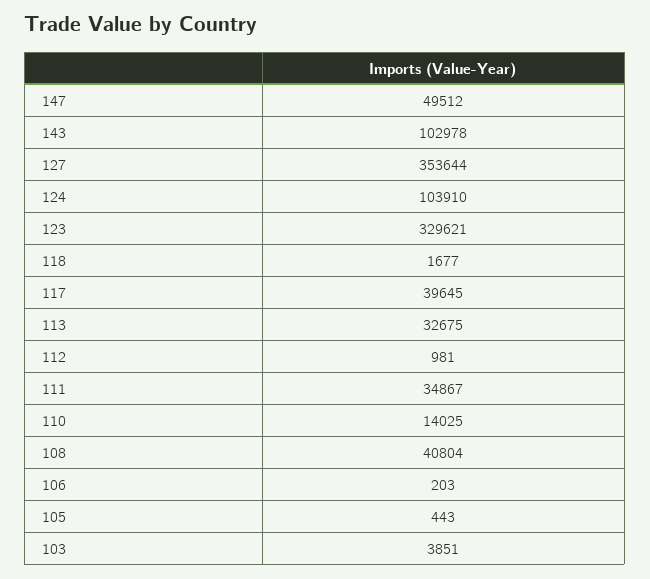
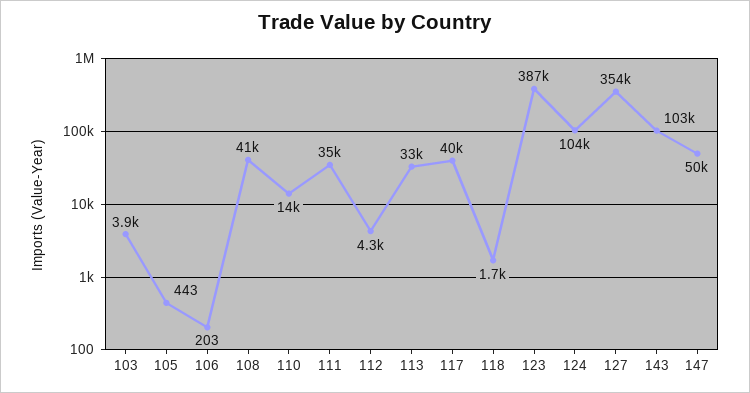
123: 329621 -> 387000
112: 981 -> 4300

